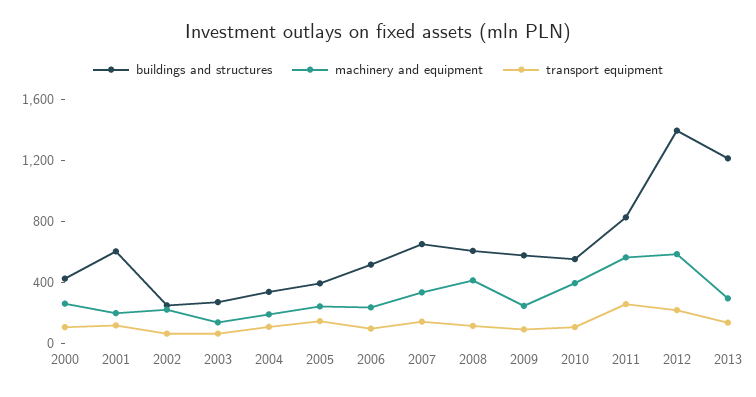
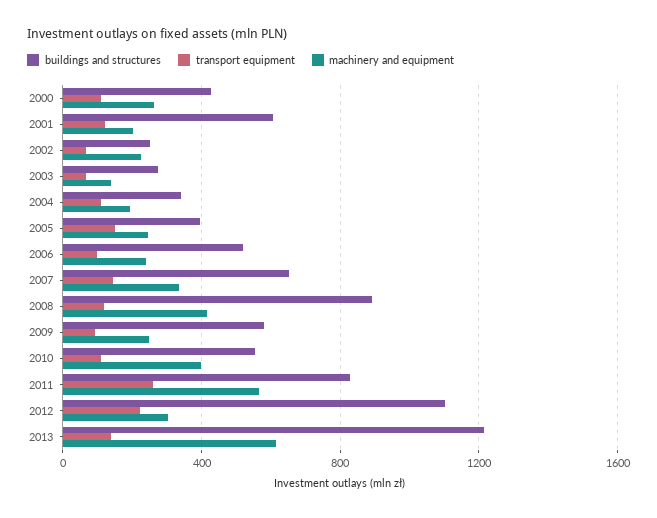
buildings and structures, 2008: 600 -> 900
buildings and structures, 2012: 1400 -> 1100
machinery and equipment, 2012: 600 -> 300
machinery and equipment, 2013: 300 -> 600

